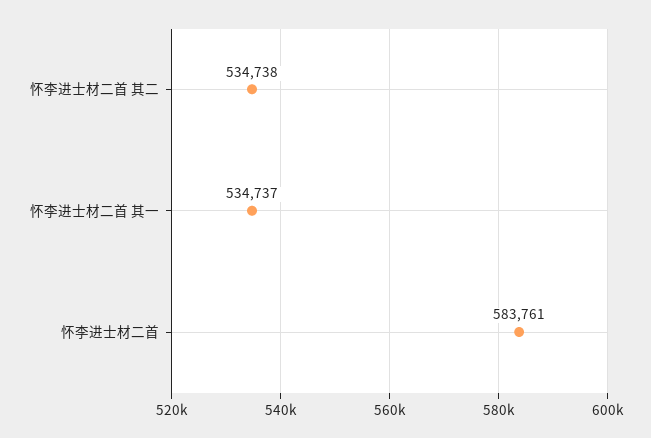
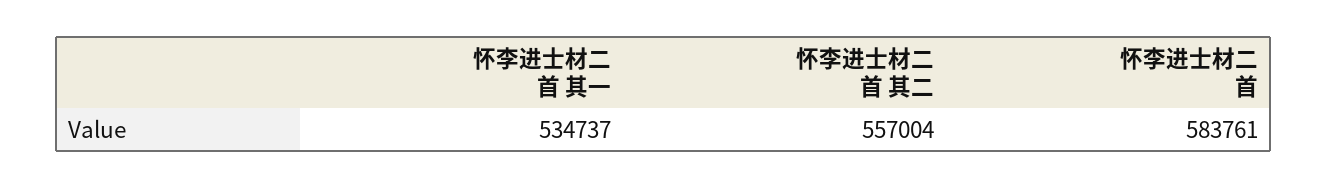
怀李进士材二首 其二: 534738 -> 557004

